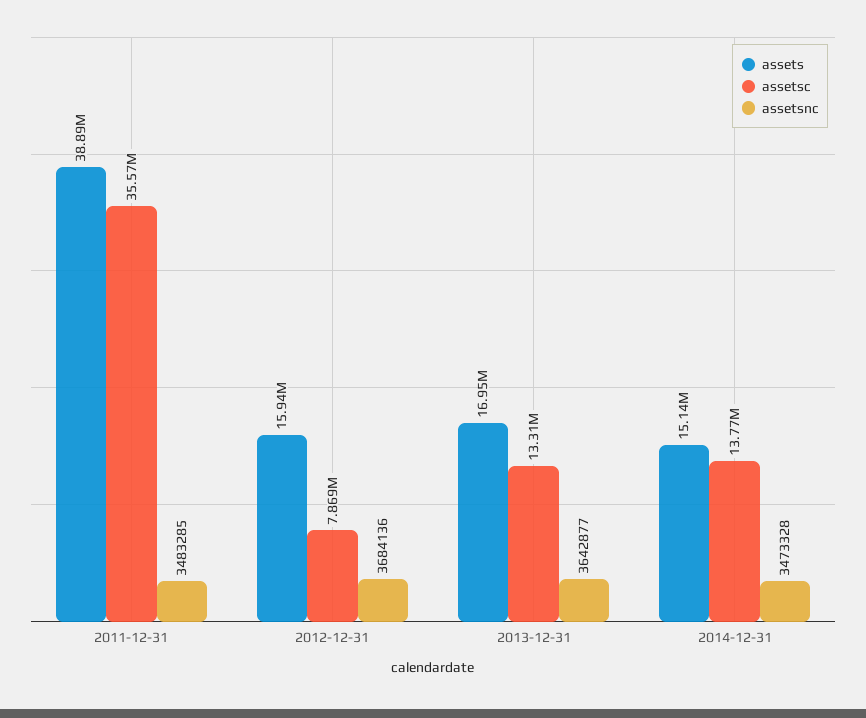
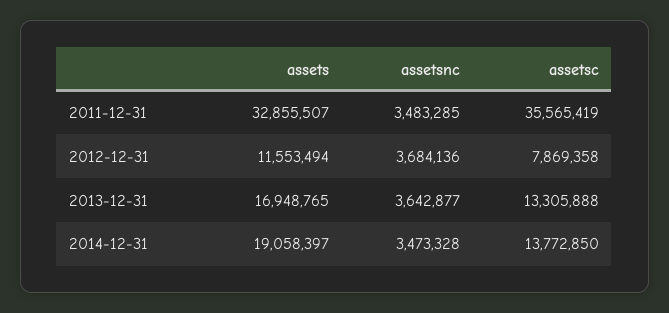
assets, 2011-12-31: 38890000 -> 32855507
assets, 2012-12-31: 15940000 -> 11553494
assets, 2014-12-31: 15140000 -> 19058397

